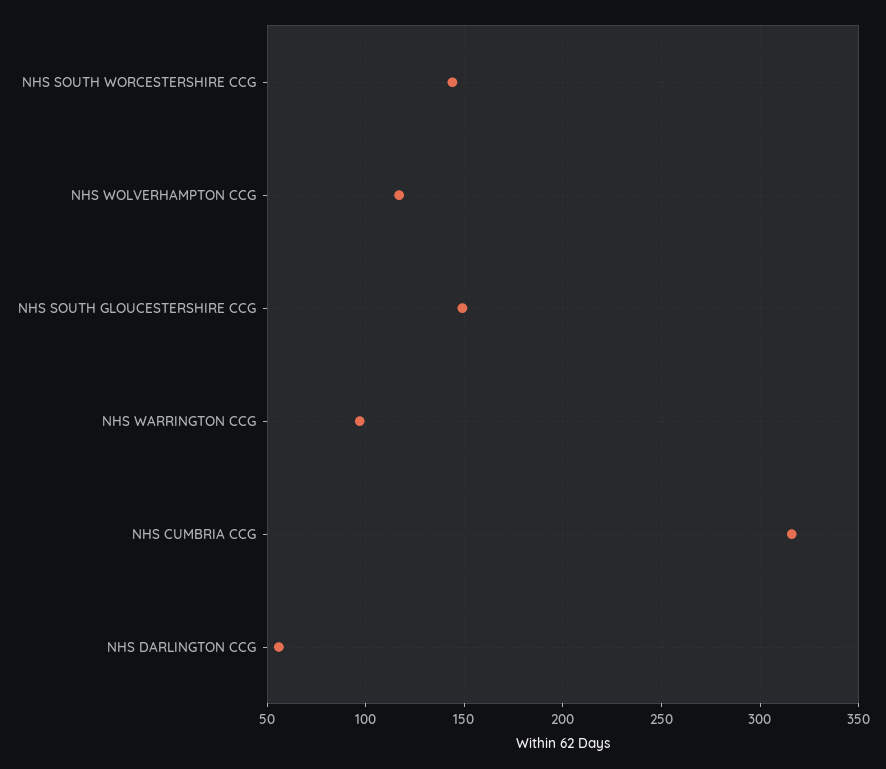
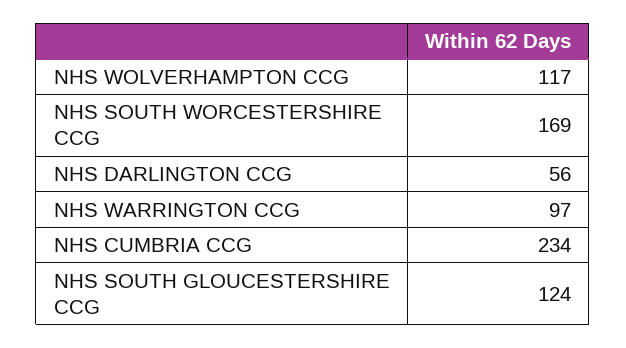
NHS SOUTH WORCESTERSHIRE CCG: 145 -> 169
NHS SOUTH GLOUCESTERSHIRE CCG: 150 -> 124
NHS CUMBRIA CCG: 315 -> 234

